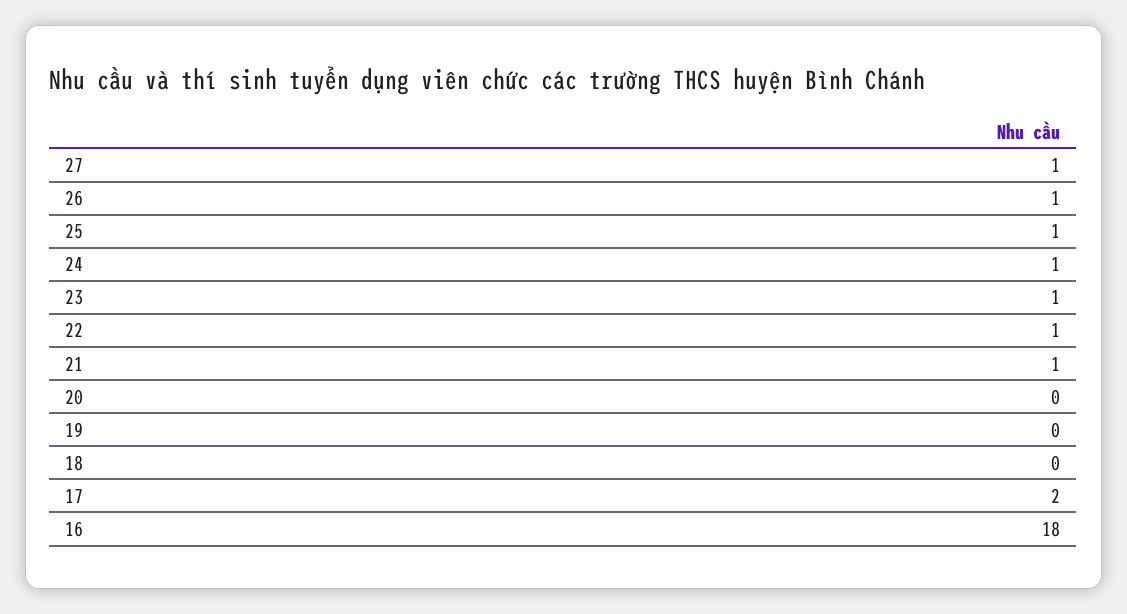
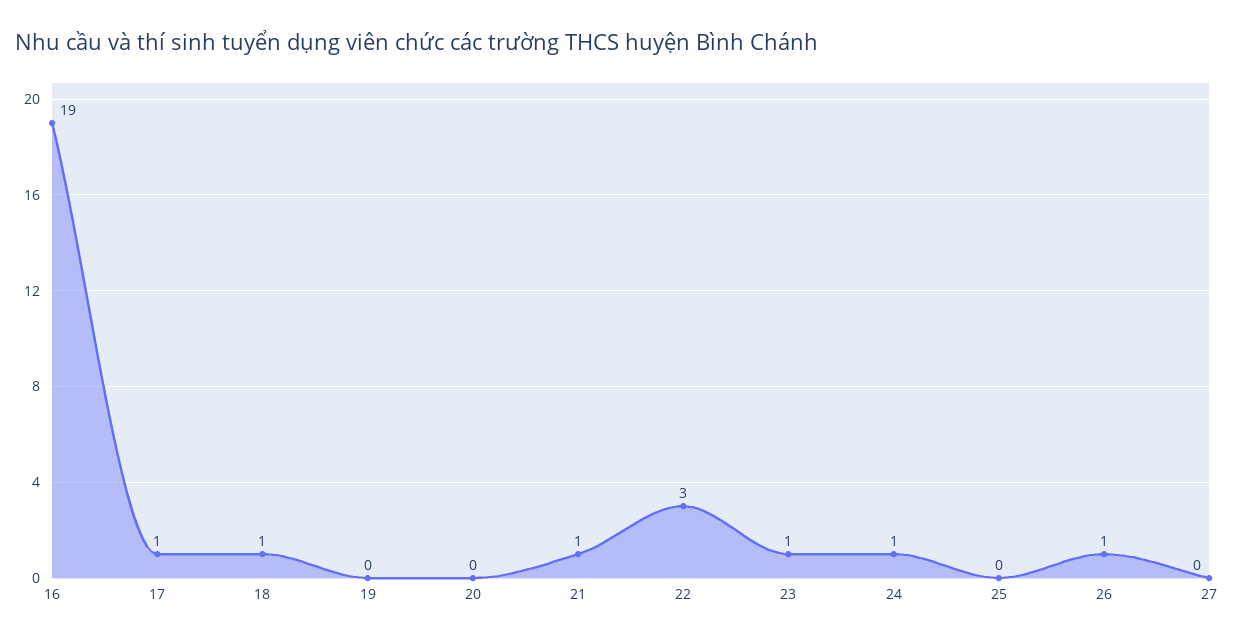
27: 1 -> 0
25: 1 -> 0
22: 1 -> 3
18: 0 -> 1
17: 2 -> 1
16: 18 -> 19

